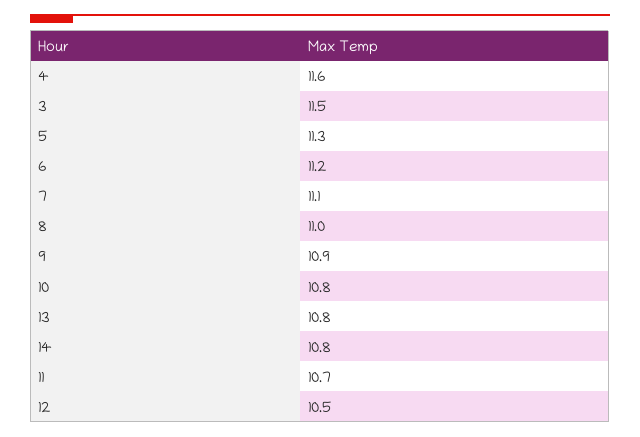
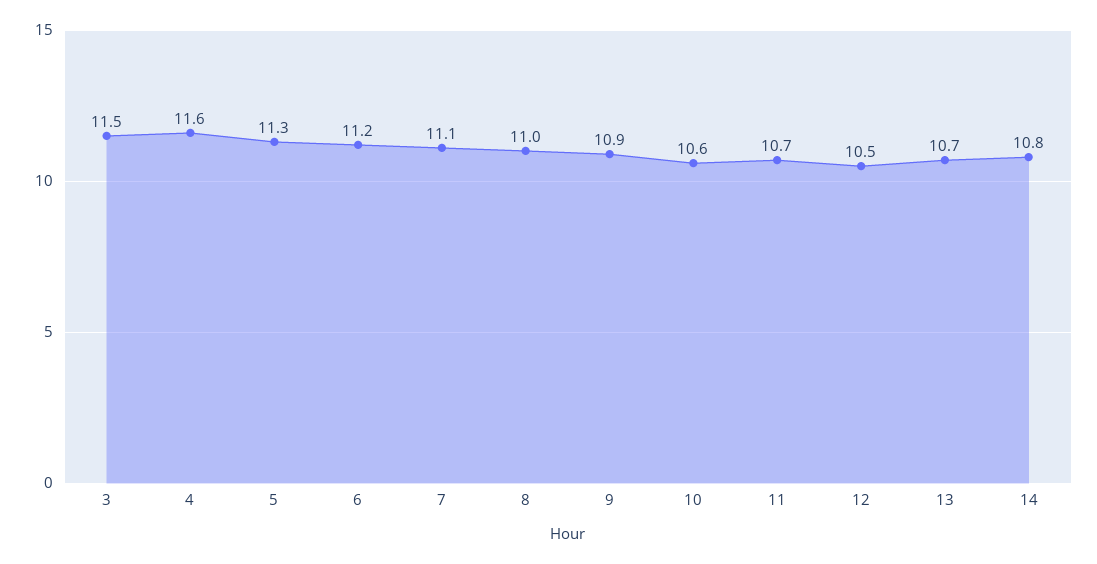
10: 10.8 -> 10.6
13: 10.8 -> 10.7

